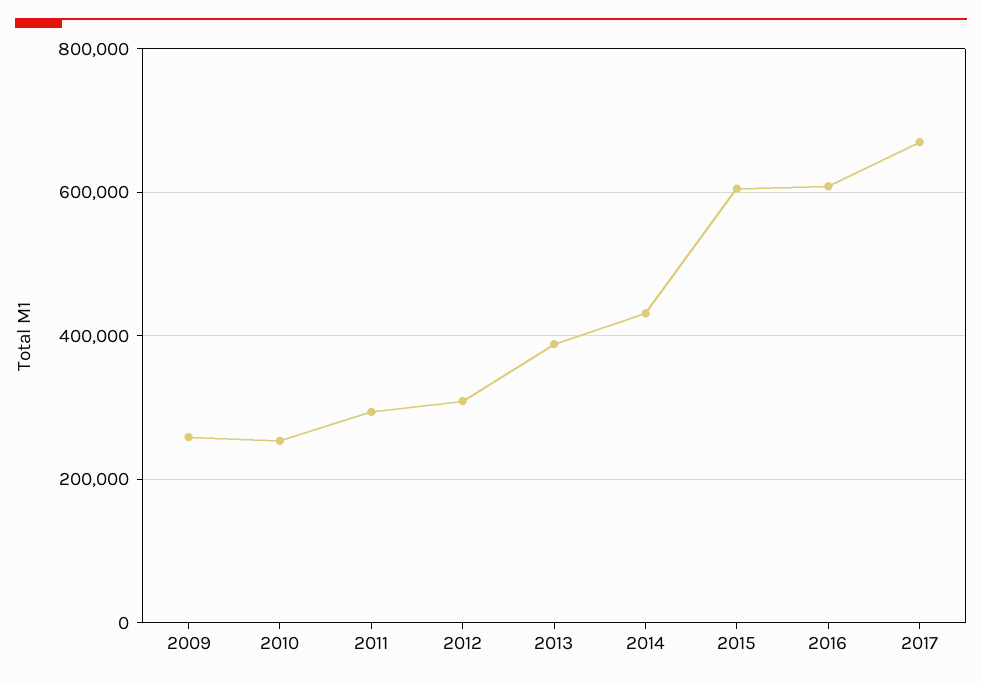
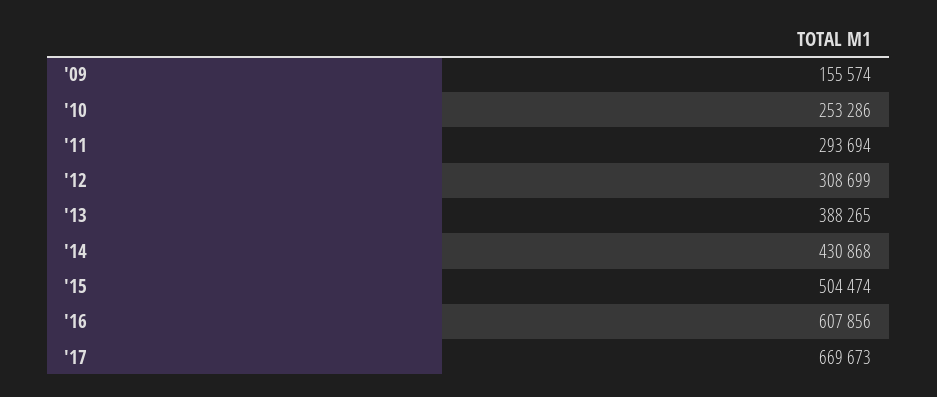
2009: 260000 -> 155574
2015: 600000 -> 504474

